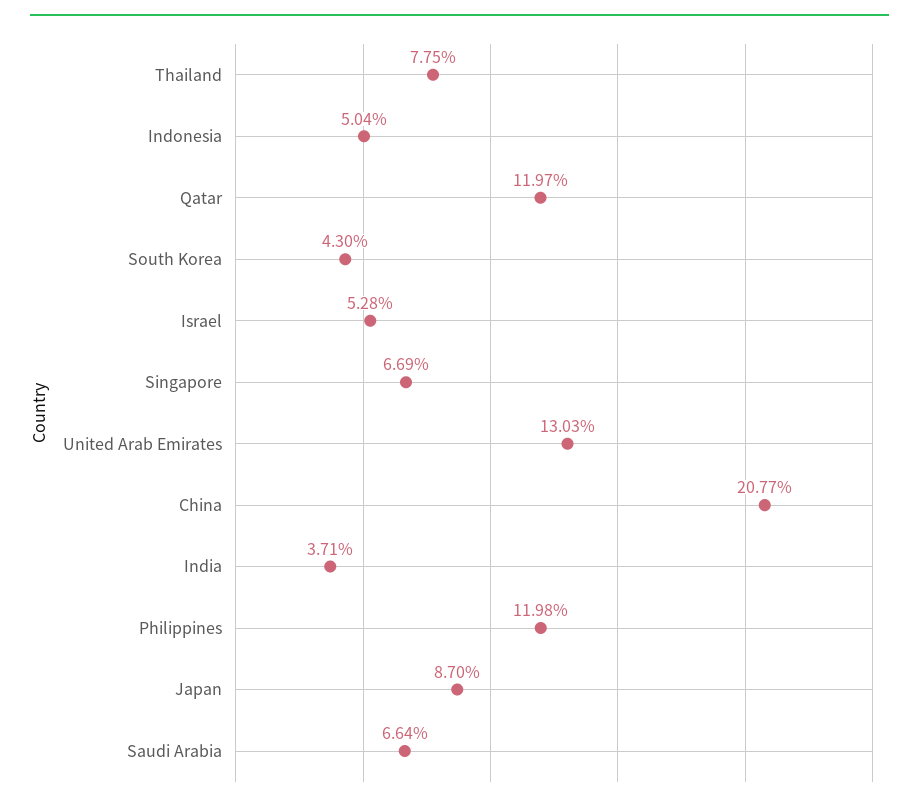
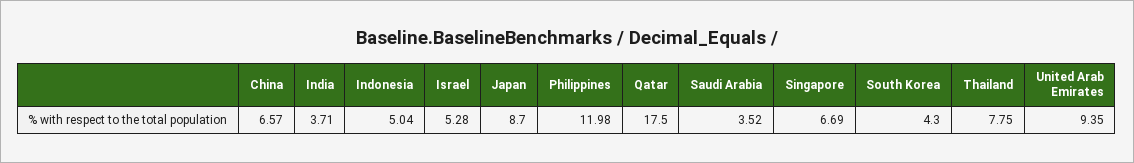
Qatar: 11.97 -> 17.5
United Arab Emirates: 13.03 -> 9.35
China: 20.77 -> 6.57
Saudi Arabia: 6.64 -> 3.52

